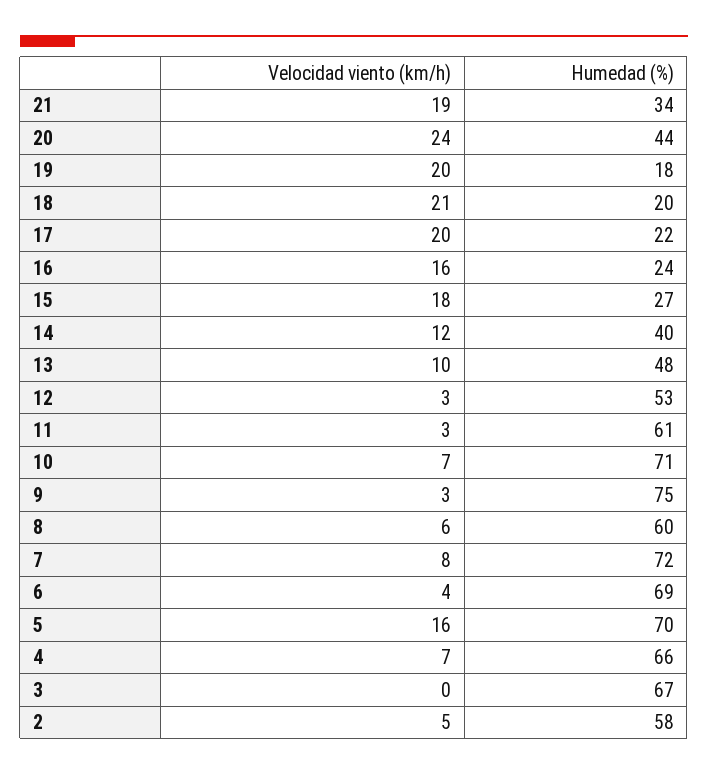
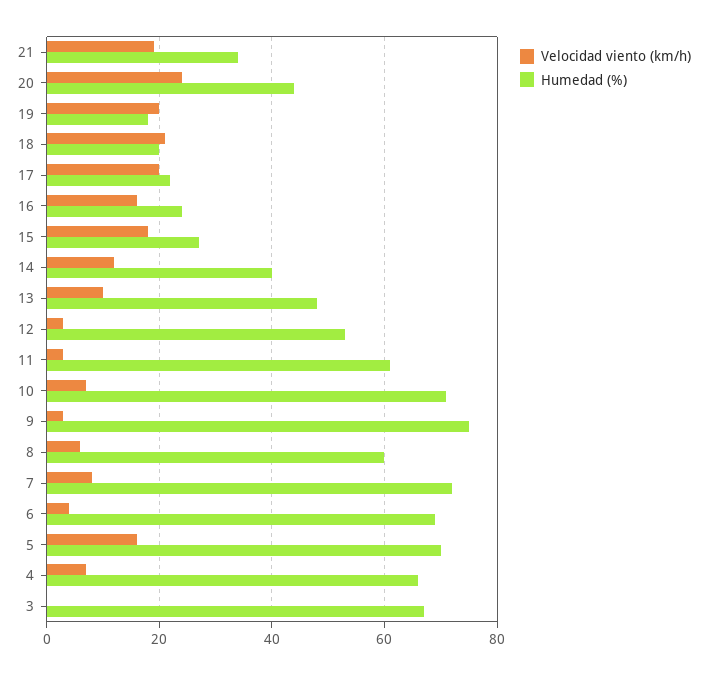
Velocidad viento (km/h), 2: 5 -> none
Humedad (%), 2: 58 -> none

